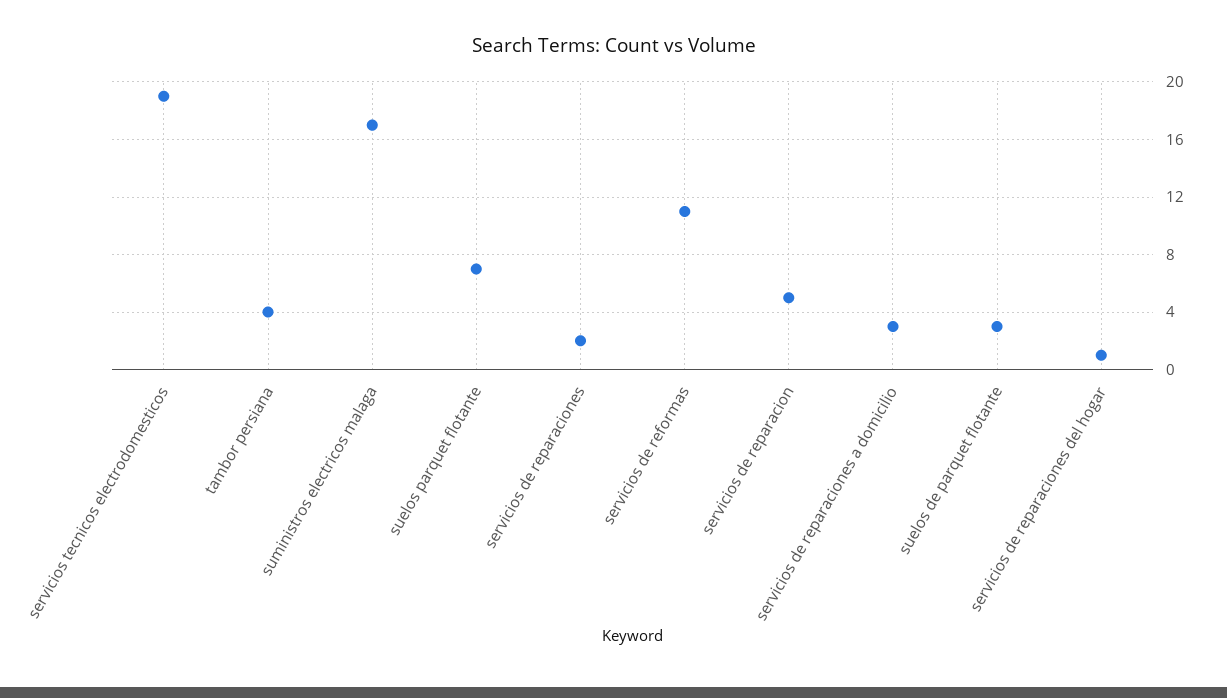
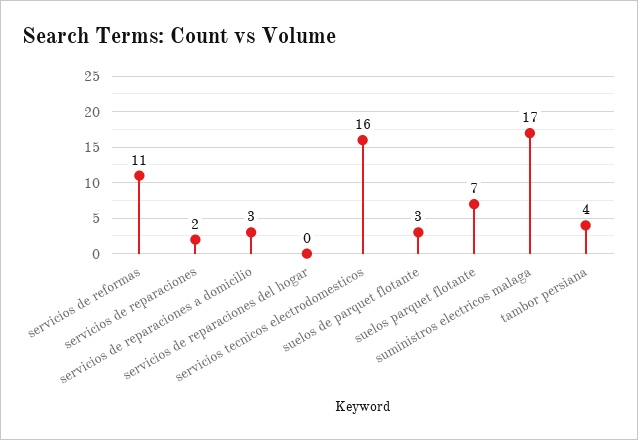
servicios tecnicos electrodomesticos: 19 -> 16
servicios de reparacion: 5 -> none
servicios de reparaciones del hogar: 1 -> 0

